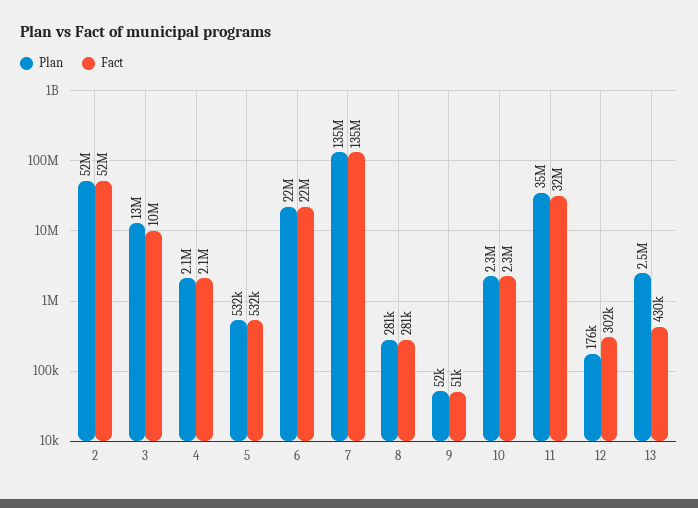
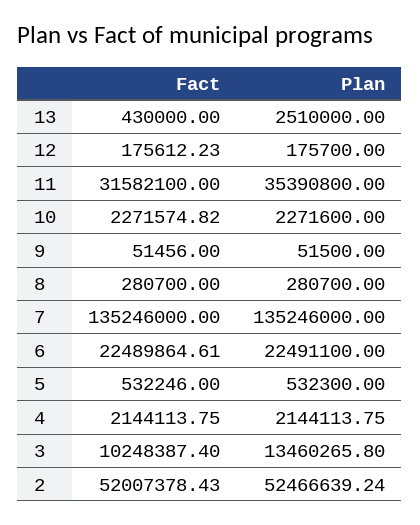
Fact, 12: 302000 -> 175612.23

